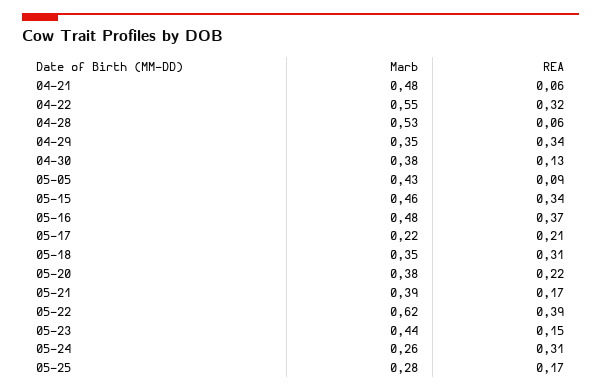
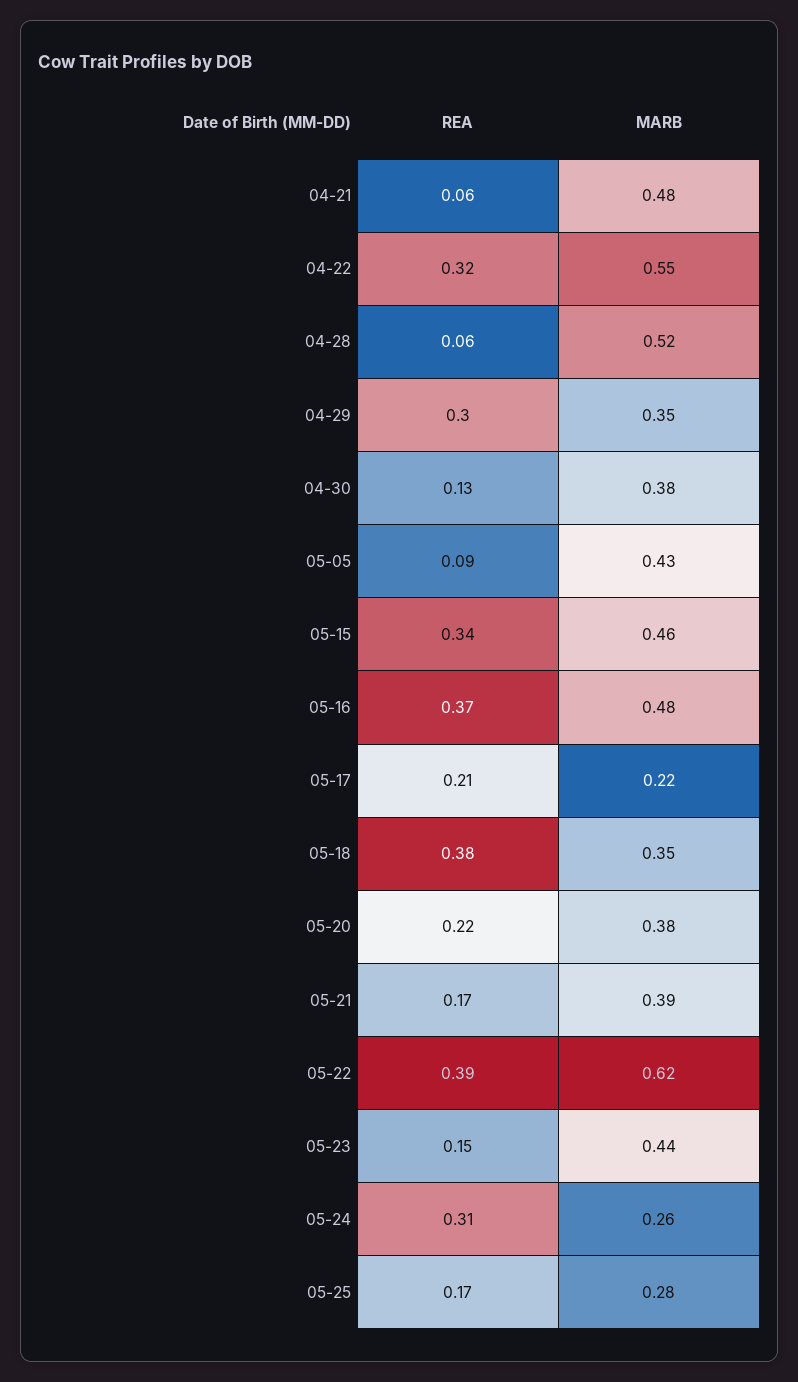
Marb, 04-28: 0.53 -> 0.52
REA, 04-29: 0.34 -> 0.3
REA, 05-18: 0.31 -> 0.38

